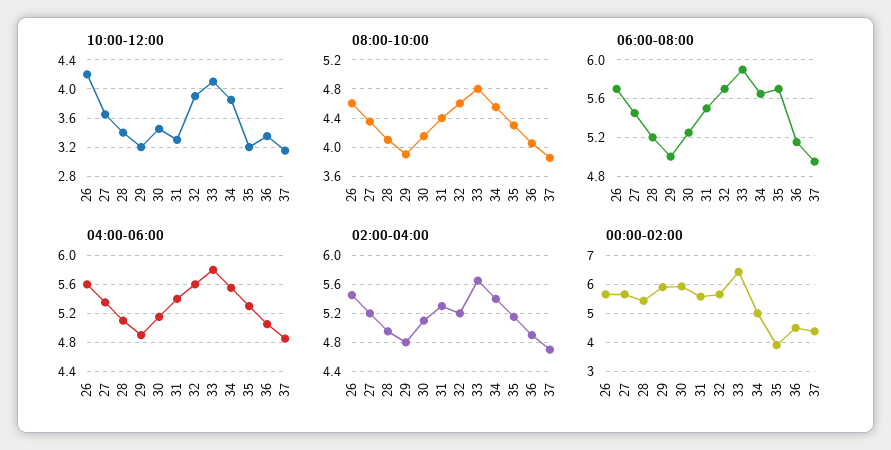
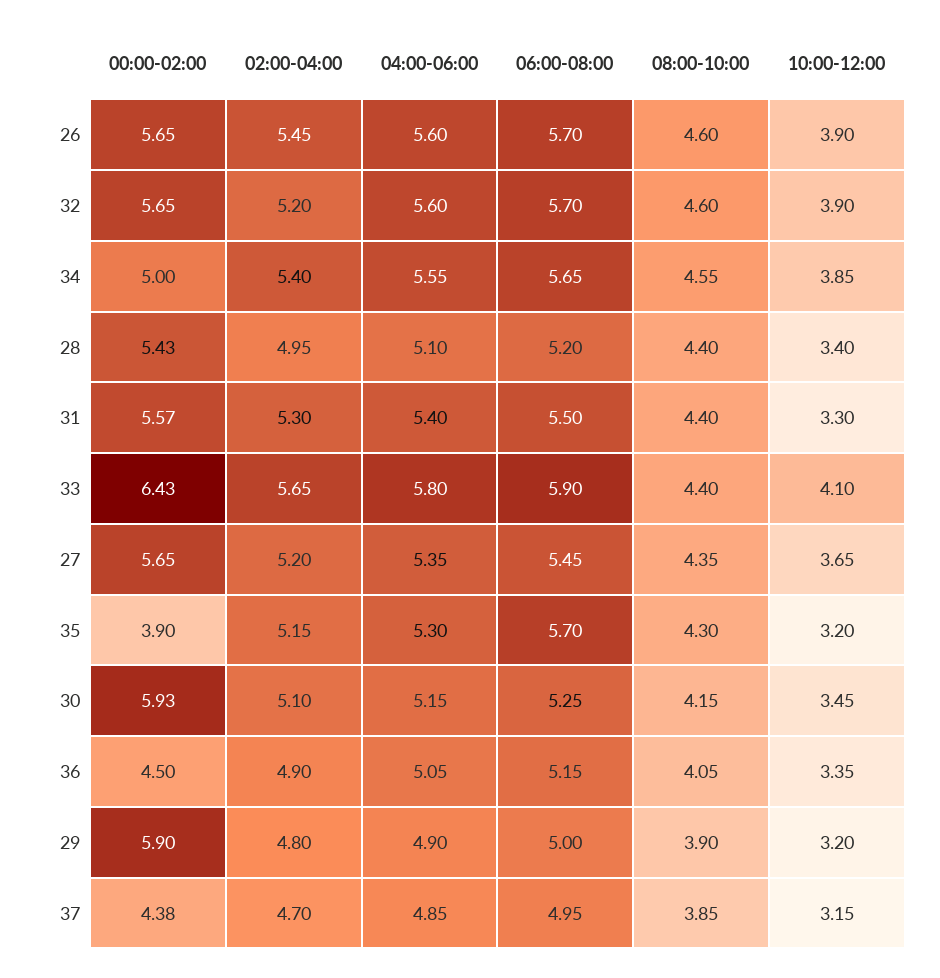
10:00-12:00, 26: 4.2 -> 3.9
08:00-10:00, 28: 4.1 -> 4.4
08:00-10:00, 33: 4.8 -> 4.4

